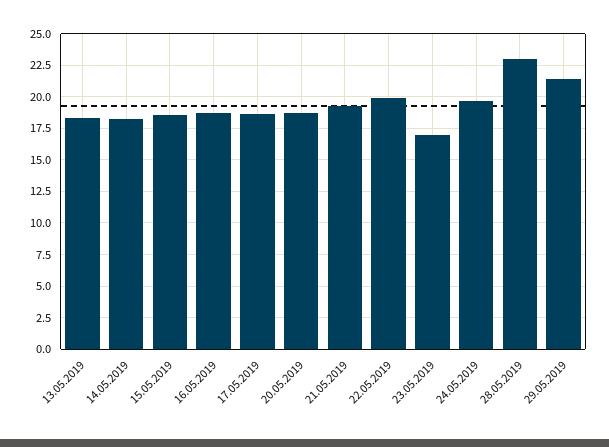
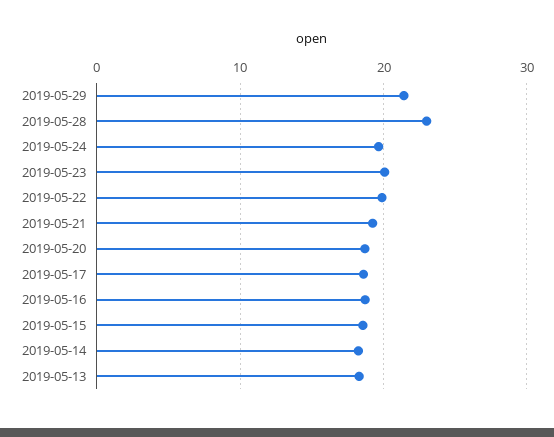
23.05.2019: 17 -> 20

